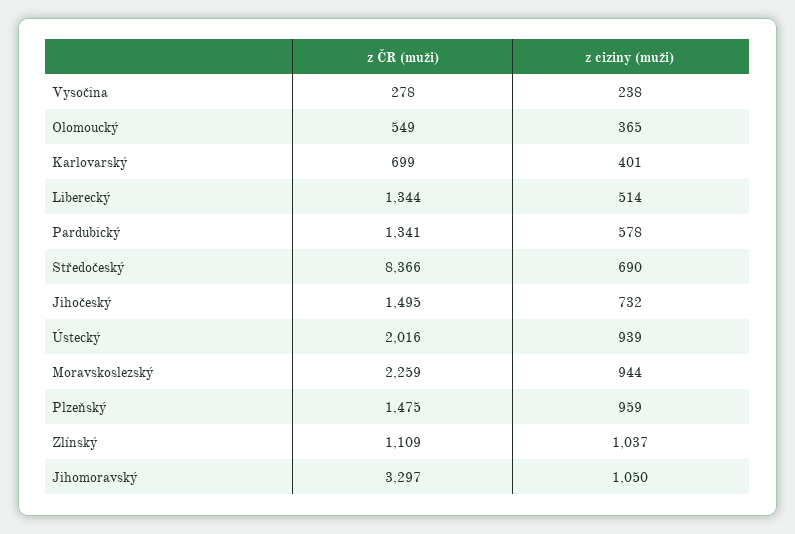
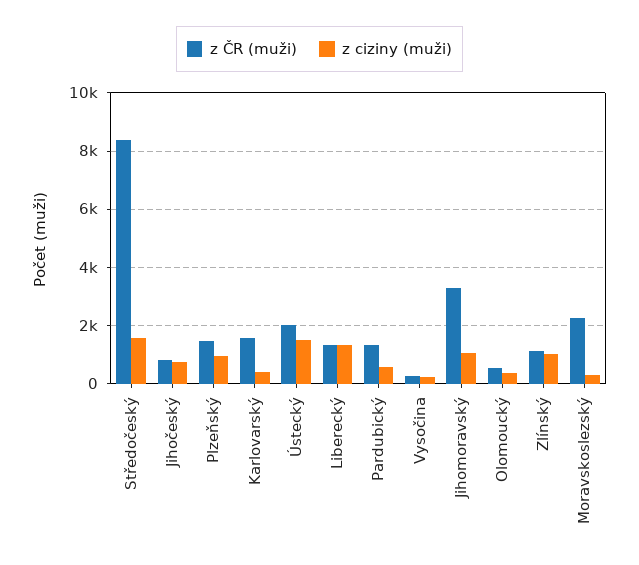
z ČR (muži), Karlovarský: 699 -> 1500
z ciziny (muži), Liberecký: 514 -> 1250
z ciziny (muži), Středočeský: 690 -> 1500
z ČR (muži), Jihočeský: 1495 -> 750
z ciziny (muži), Ústecký: 939 -> 1500
z ciziny (muži), Moravskoslezský: 944 -> 250

